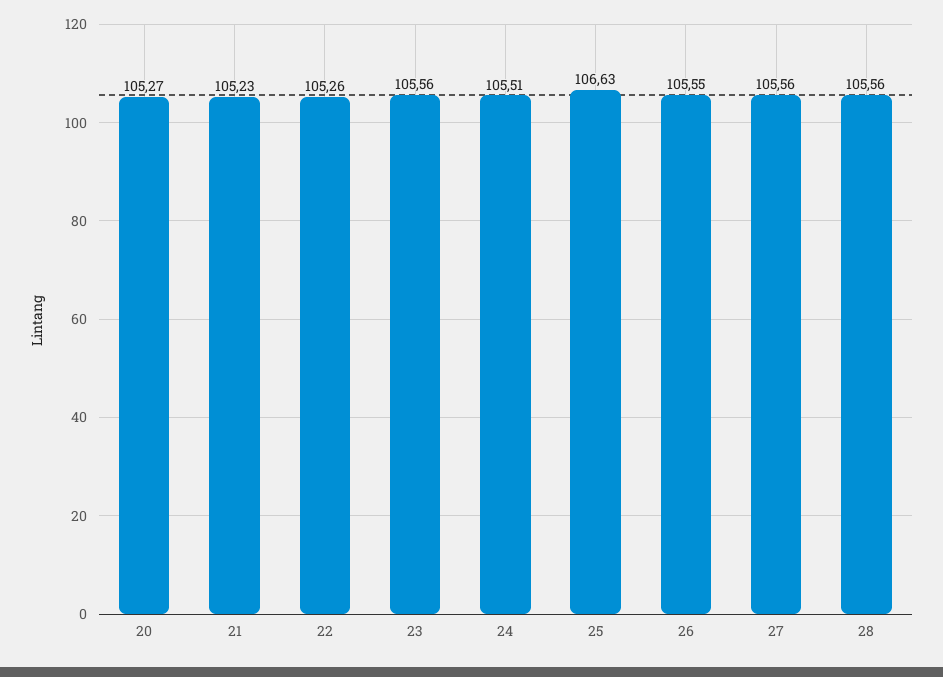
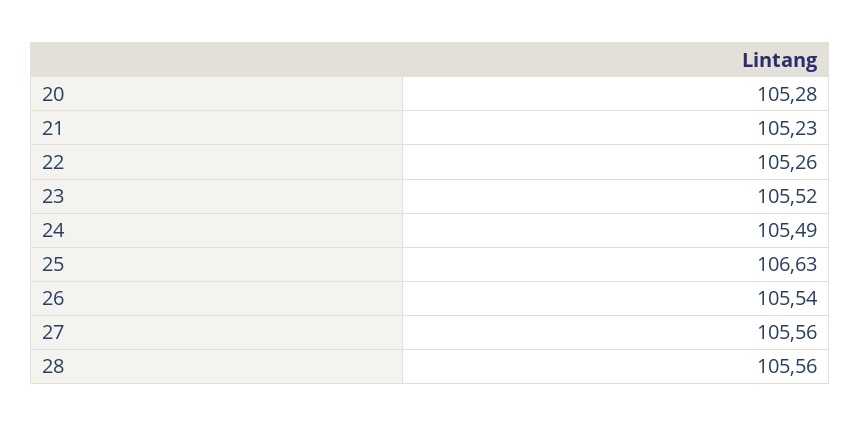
20: 105.27 -> 105.28
23: 105.56 -> 105.52
24: 105.51 -> 105.49
26: 105.55 -> 105.54

